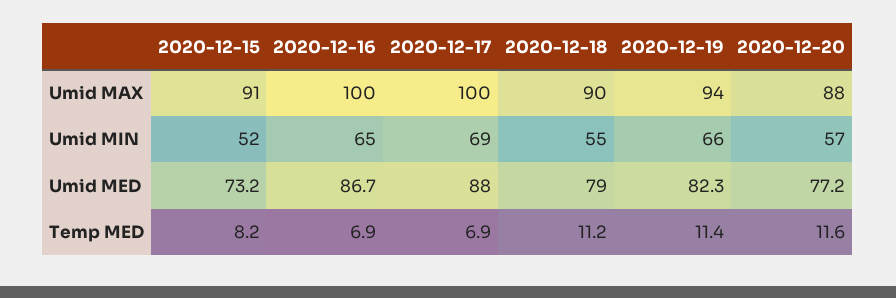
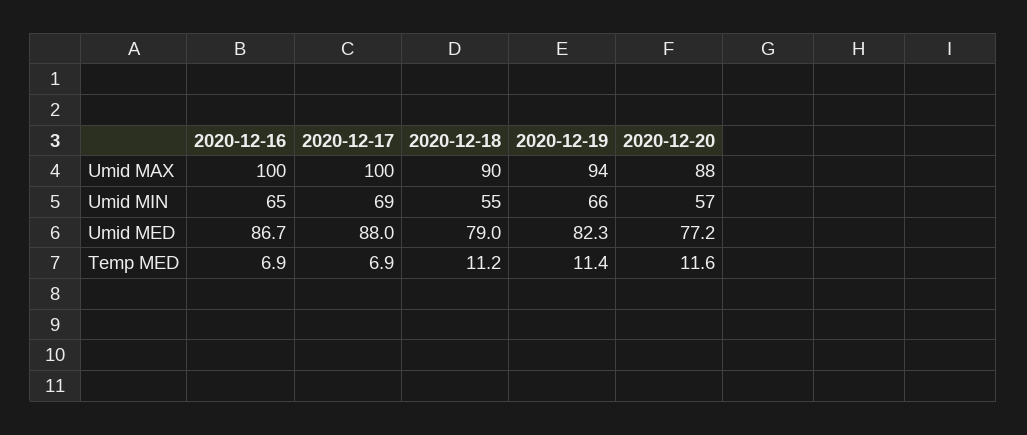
2020-12-15, Umid MAX: 91 -> none
2020-12-15, Umid MIN: 52 -> none
2020-12-15, Umid MED: 73.2 -> none
2020-12-15, Temp MED: 8.2 -> none

